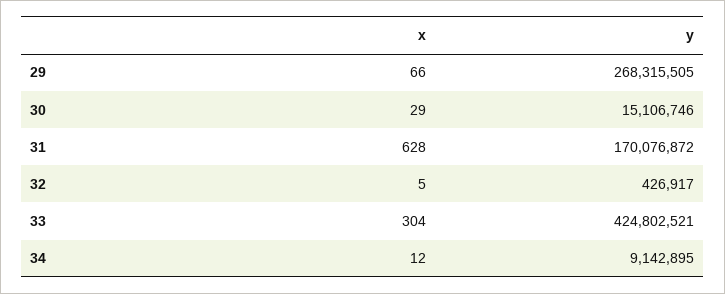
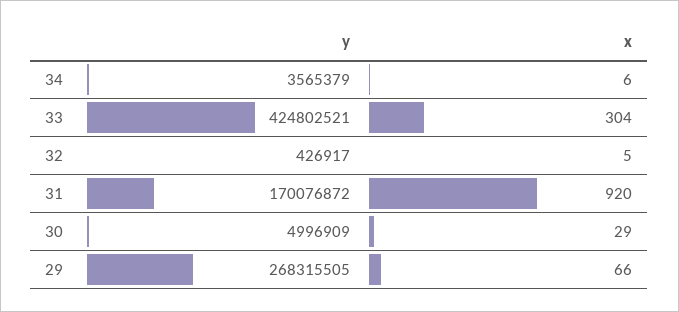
y, 30: 15106746 -> 4996909
x, 31: 628 -> 920
x, 34: 12 -> 6
y, 34: 9142895 -> 3565379

